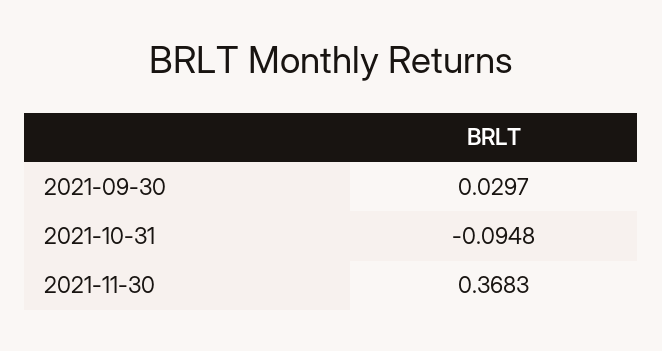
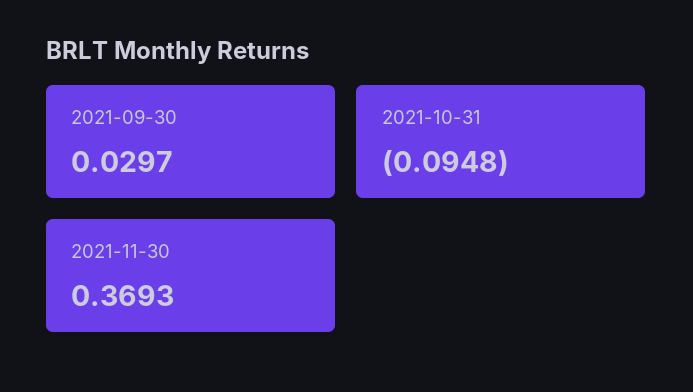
2021-11-30: 0.3683 -> 0.3693

